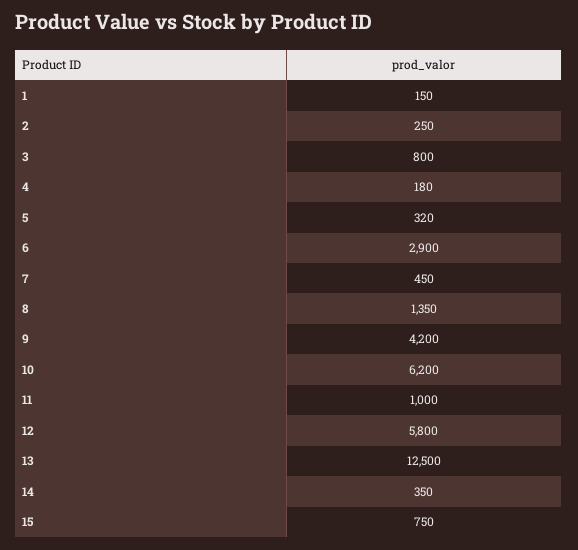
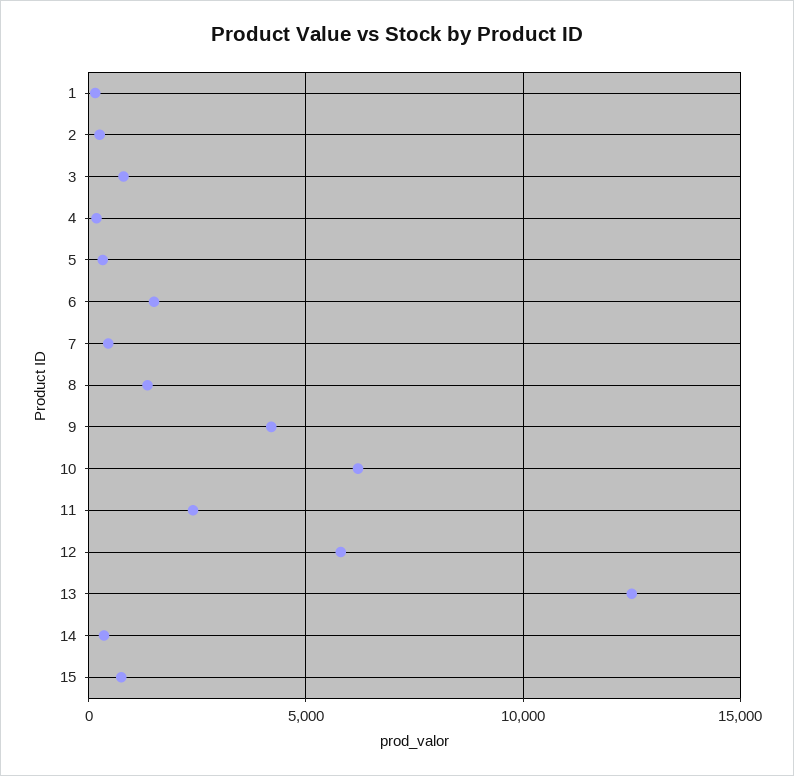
6: 2900 -> 1500
11: 1000 -> 2500

